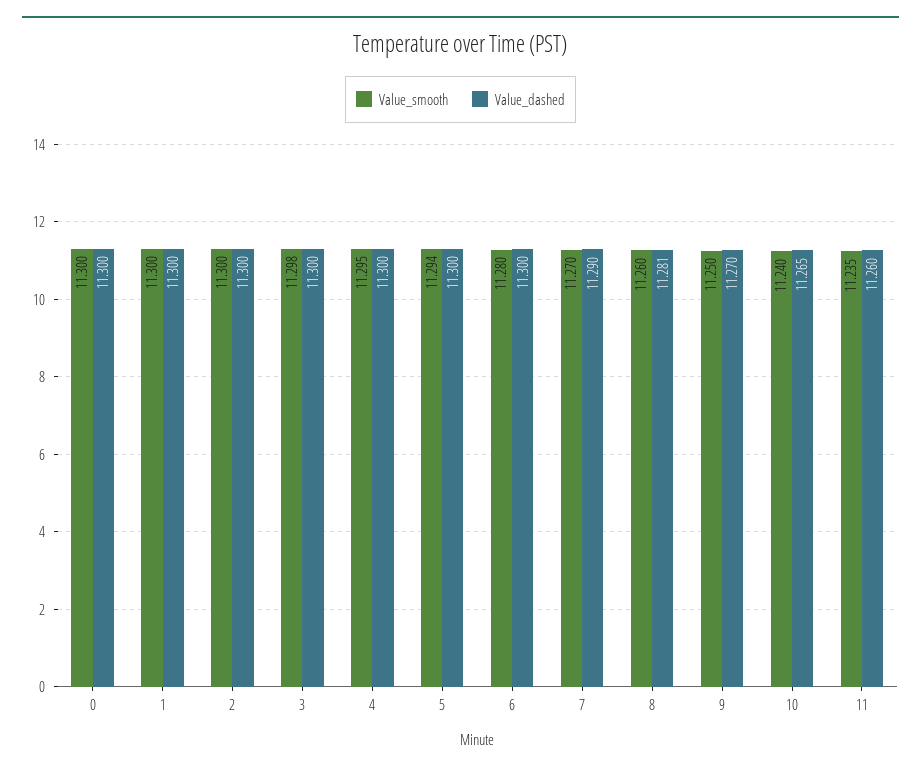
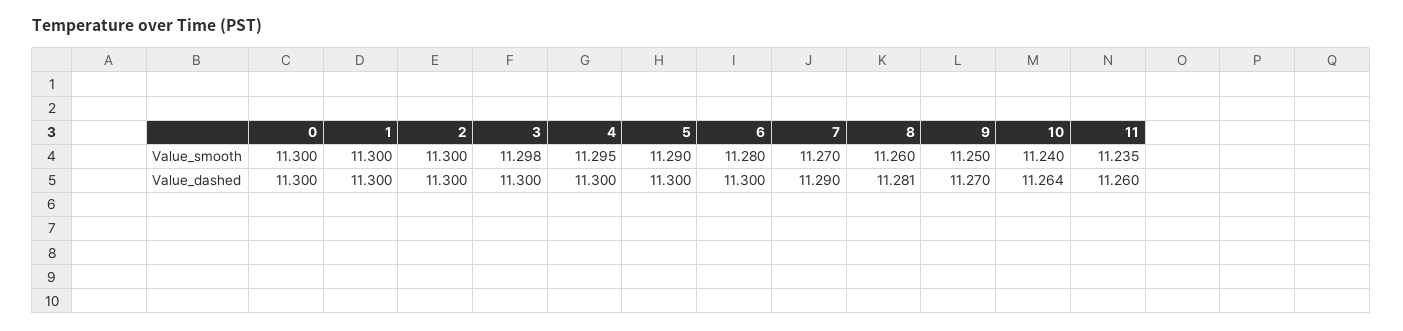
Value_smooth, 5: 11.294 -> 11.29
Value_dashed, 10: 11.265 -> 11.264

